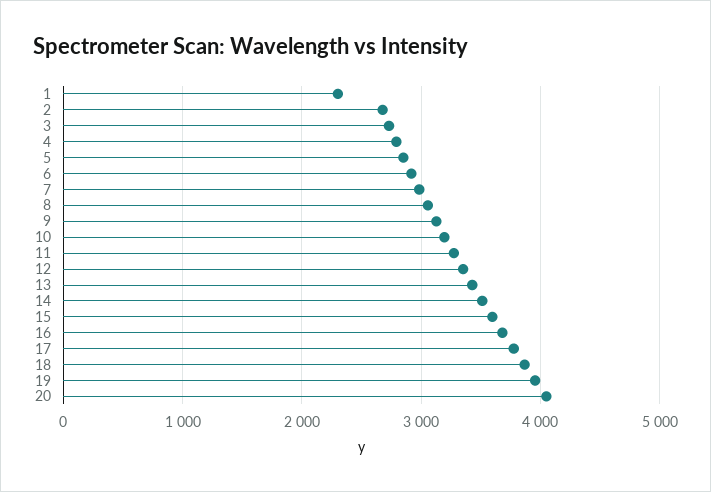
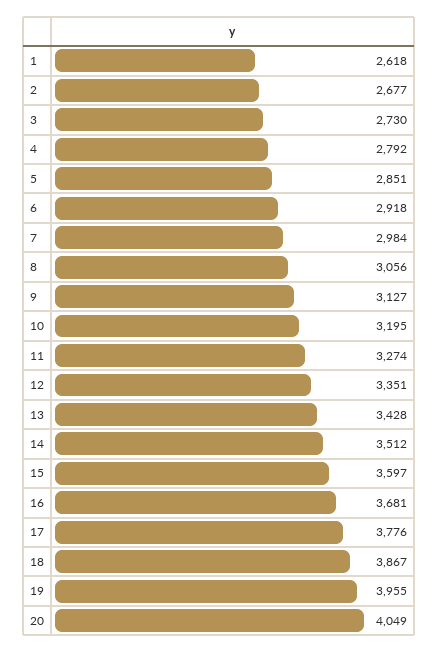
1: 2300 -> 2618

